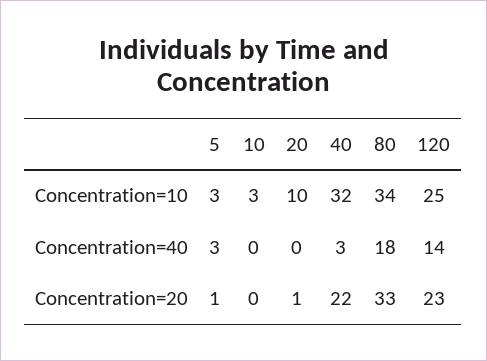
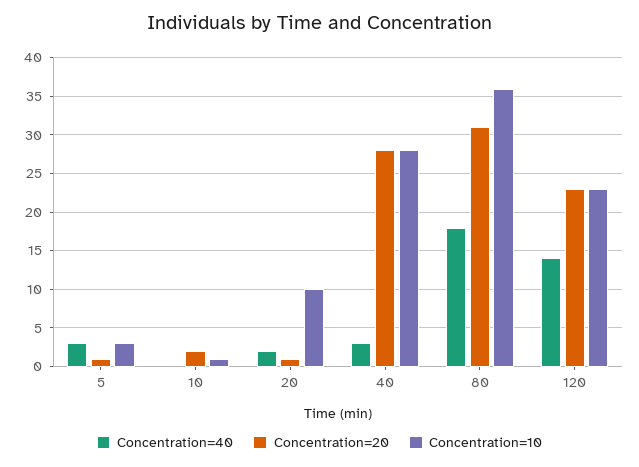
Concentration=10, 10: 3 -> 1
Concentration=10, 40: 32 -> 28
Concentration=10, 80: 34 -> 36
Concentration=10, 120: 25 -> 23
Concentration=40, 20: 0 -> 2
Concentration=20, 10: 0 -> 2
Concentration=20, 40: 22 -> 28
Concentration=20, 80: 33 -> 31

